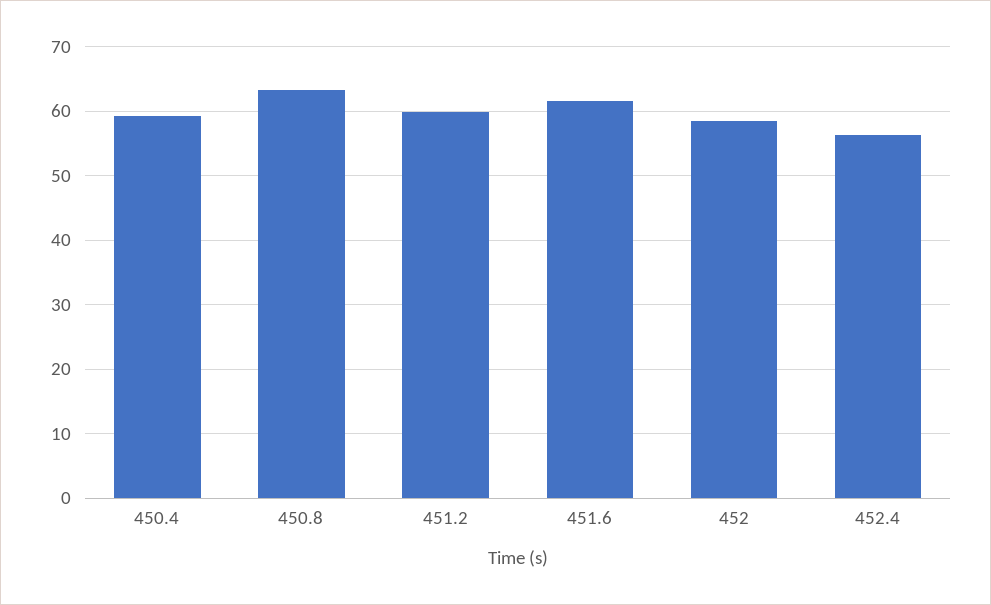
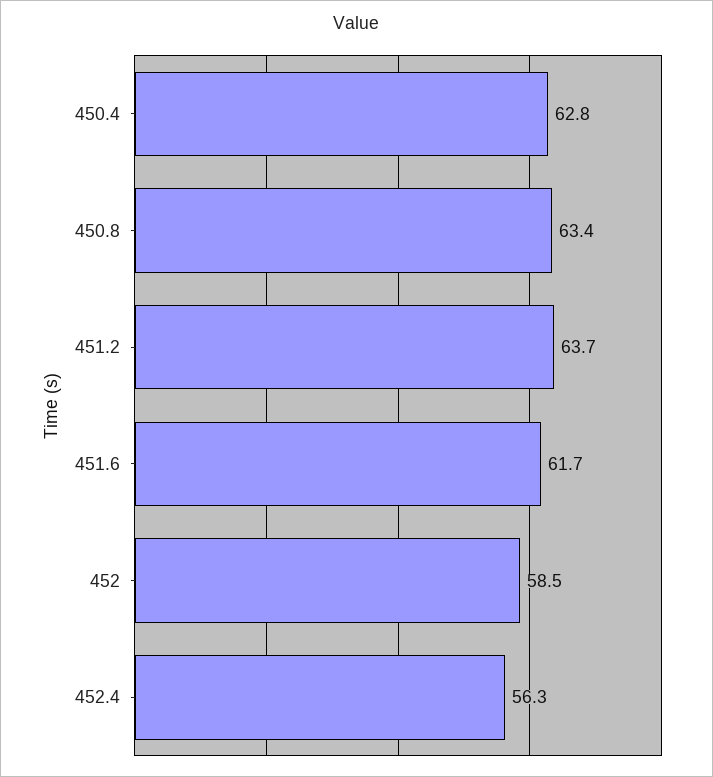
450.4: 59 -> 62.8
451.2: 60 -> 63.7

